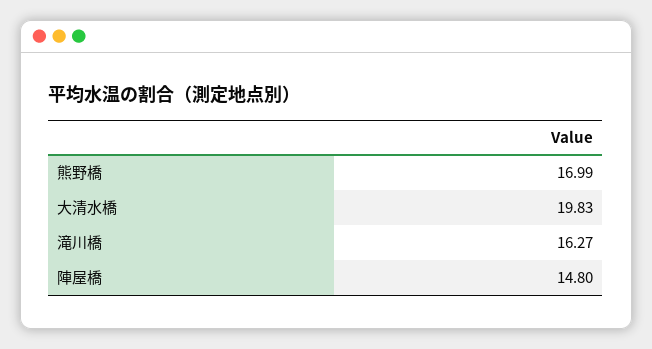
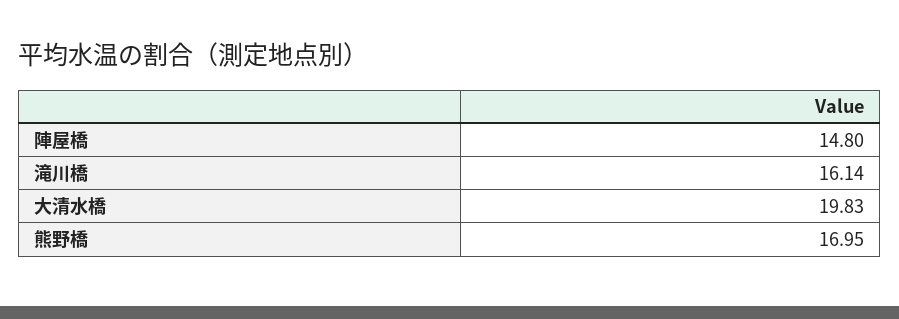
熊野橋: 16.99 -> 16.95
滝川橋: 16.27 -> 16.14

